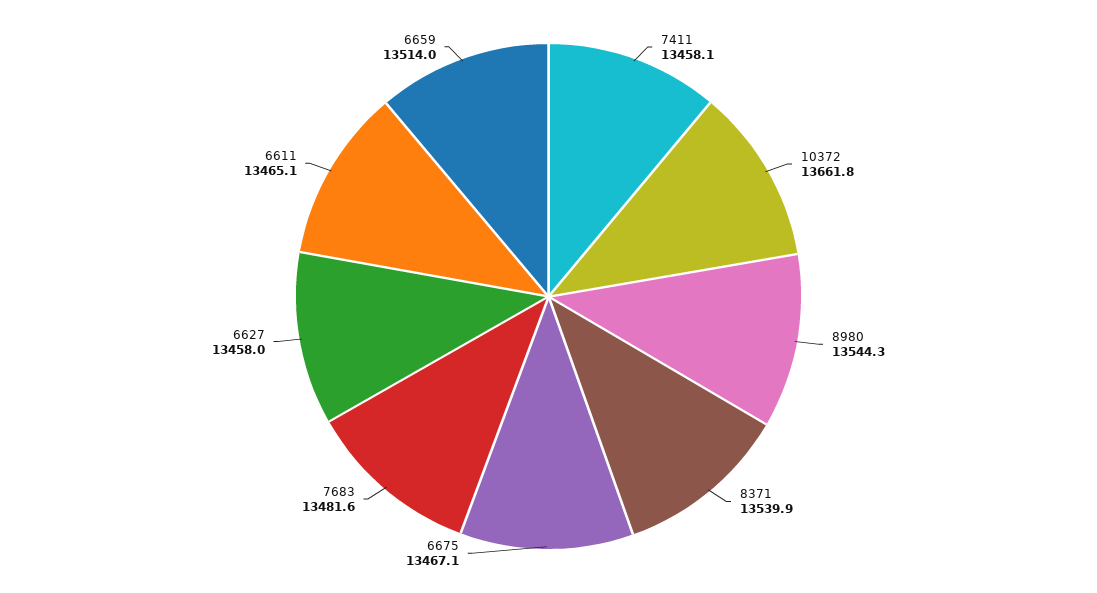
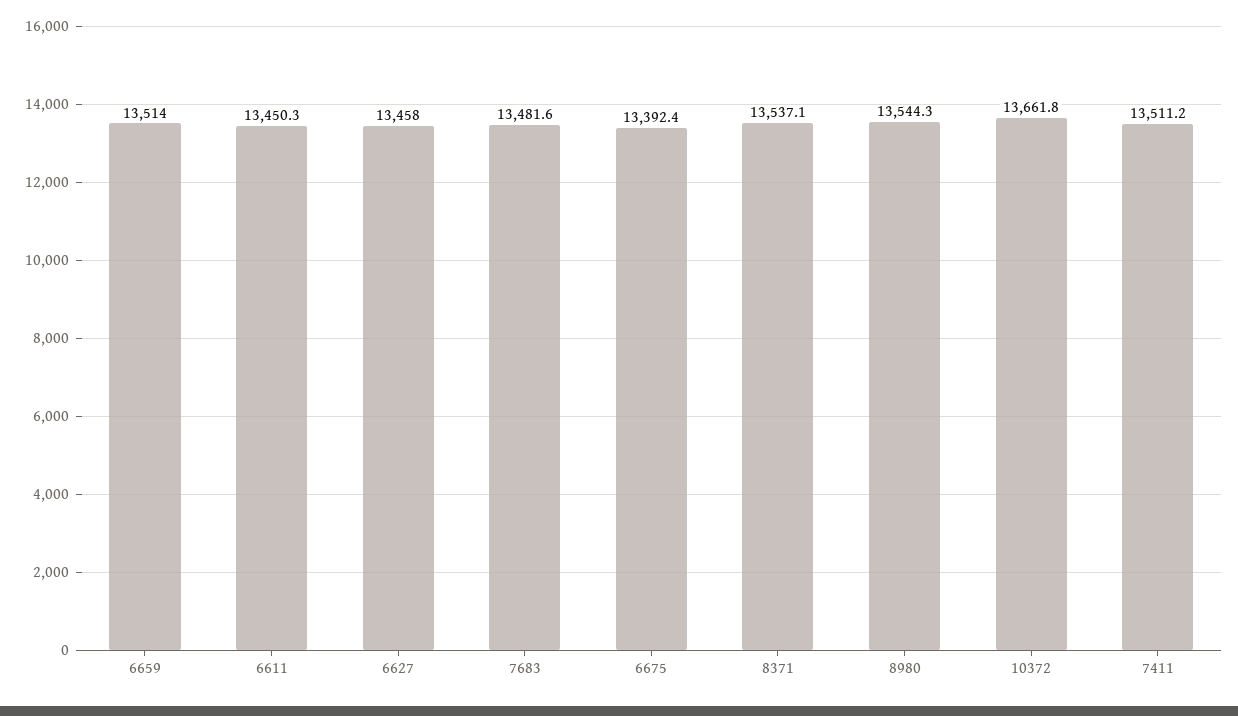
7411: 13458.1 -> 13511.2
8371: 13539.9 -> 13537.1
6675: 13467.1 -> 13392.4
6611: 13465.1 -> 13450.3

